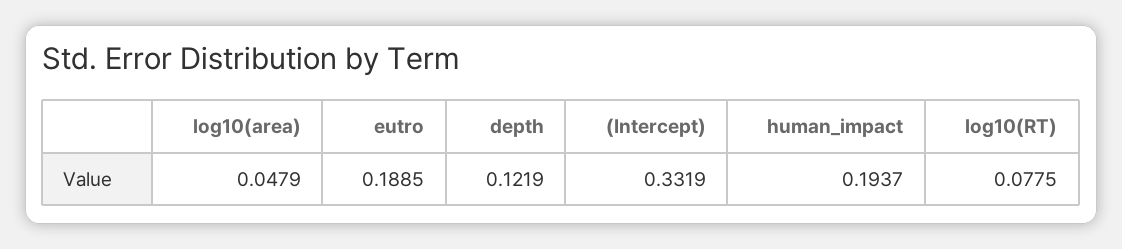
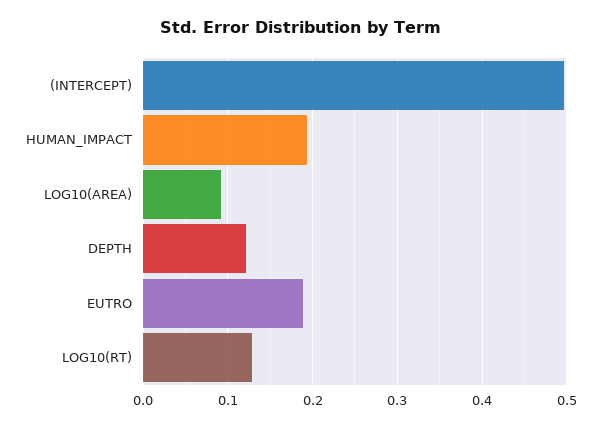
log10(area): 0.0479 -> 0.09
(Intercept): 0.3319 -> 0.5
log10(RT): 0.0775 -> 0.13

